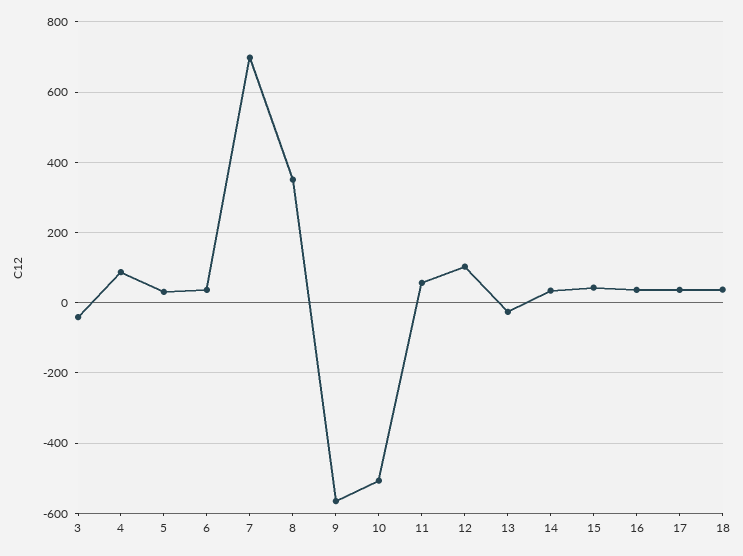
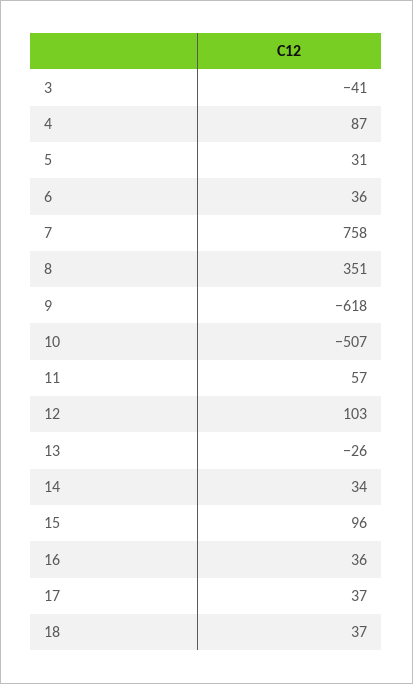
7: 700 -> 758
9: -560 -> -618
15: 40 -> 96

